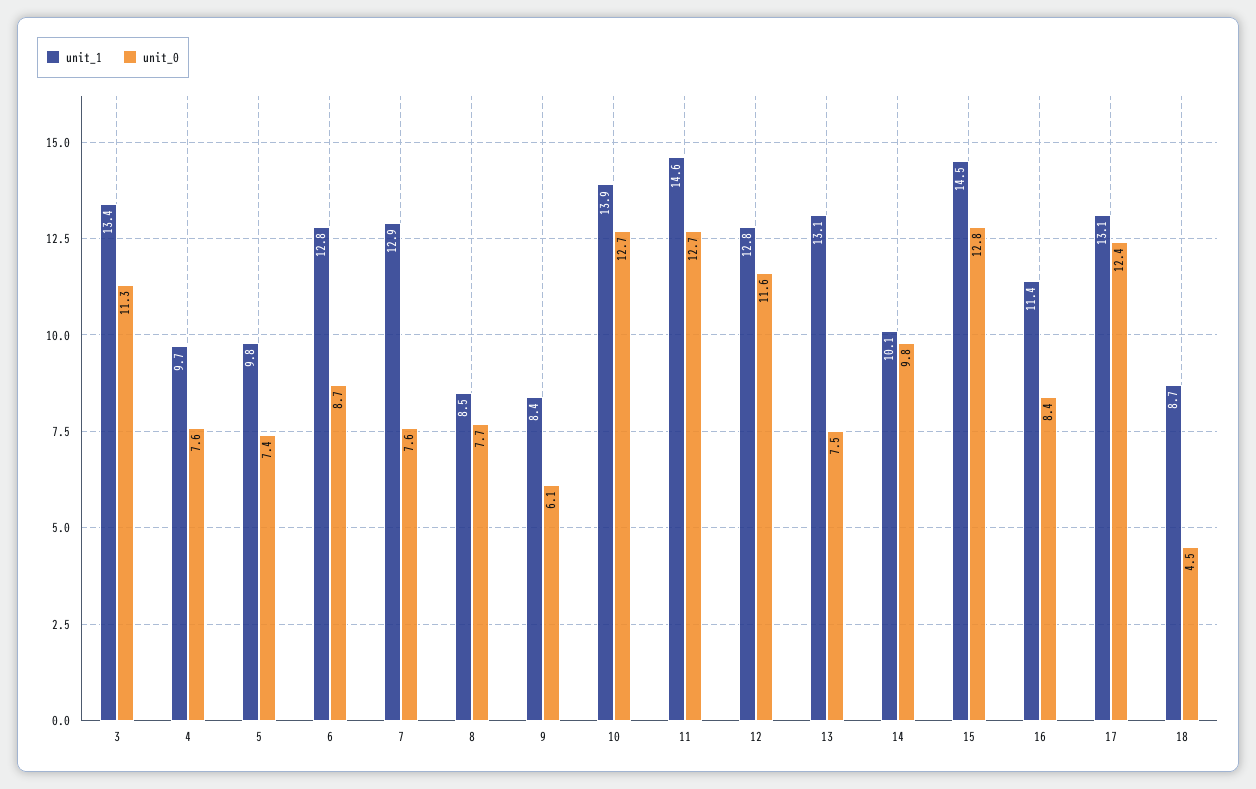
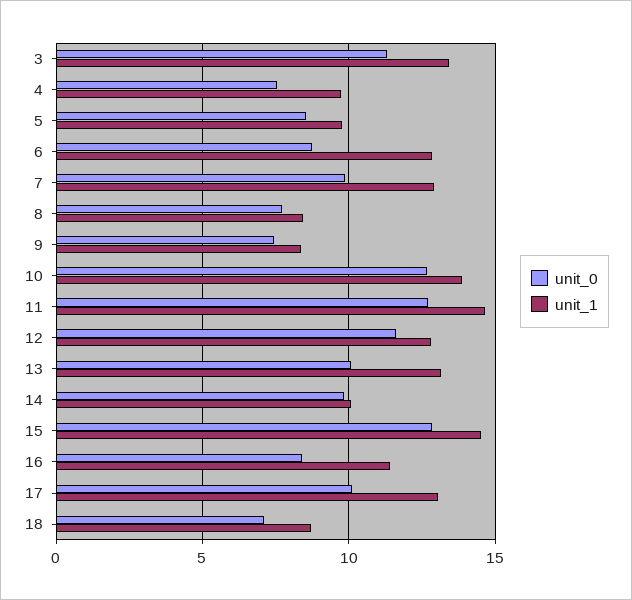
unit_0, 5: 7.4 -> 8.5
unit_0, 7: 7.6 -> 10
unit_0, 9: 6.1 -> 7.5
unit_0, 13: 7.5 -> 10
unit_0, 17: 12.4 -> 10
unit_0, 18: 4.5 -> 7

